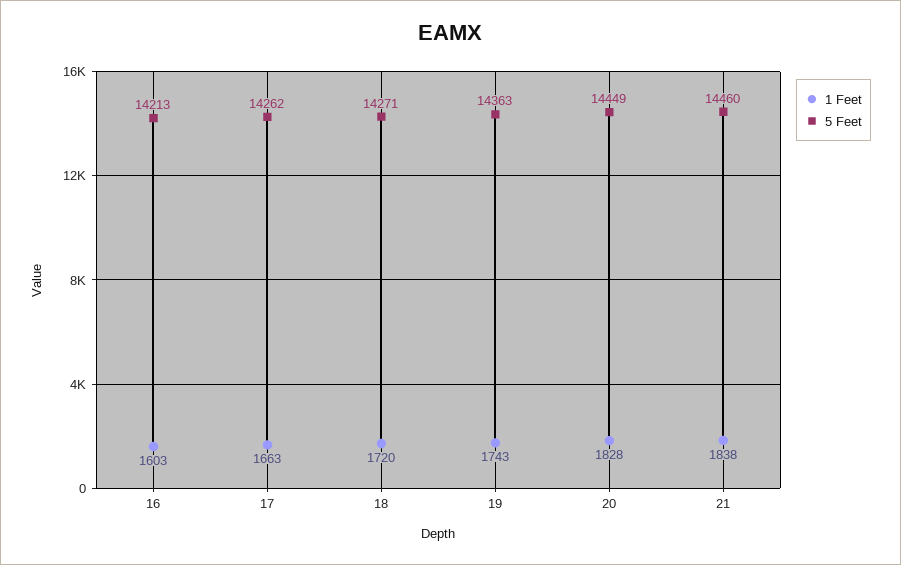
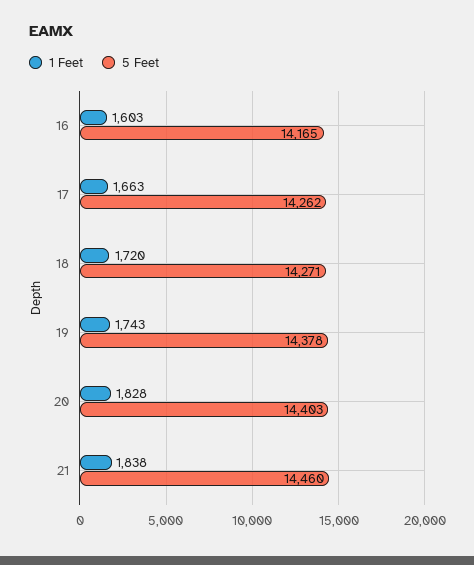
5 Feet, 16: 14213 -> 14165
5 Feet, 19: 14363 -> 14378
5 Feet, 20: 14449 -> 14403

